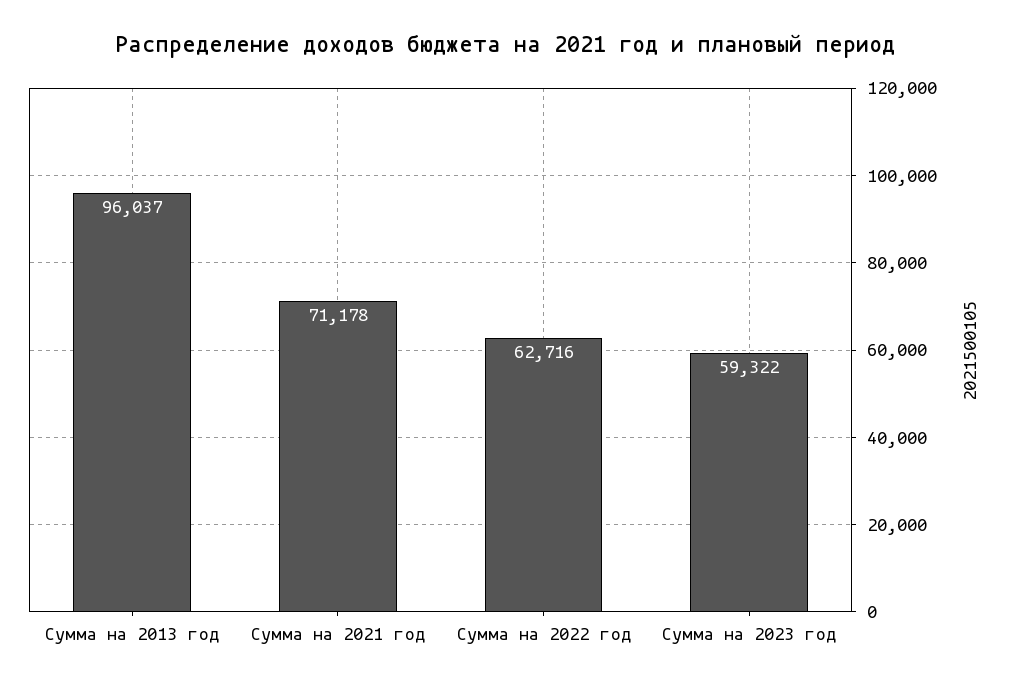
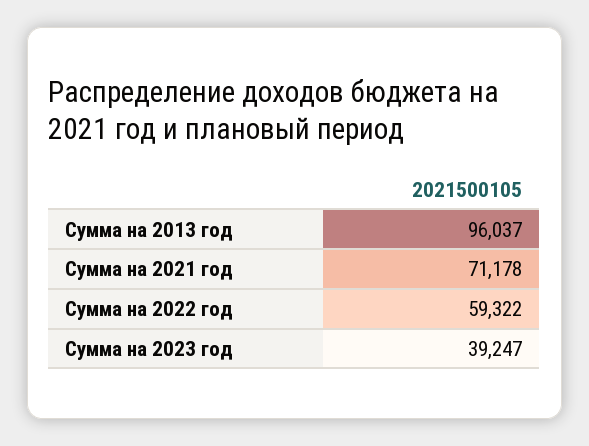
Сумма на 2022 год: 62716 -> 59322
Сумма на 2023 год: 59322 -> 39247

